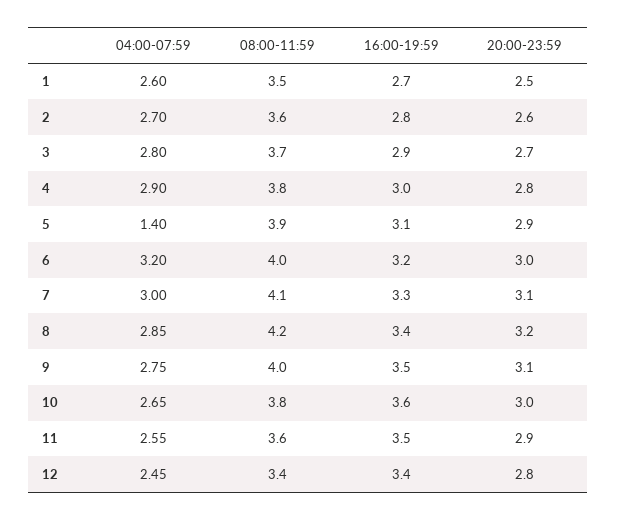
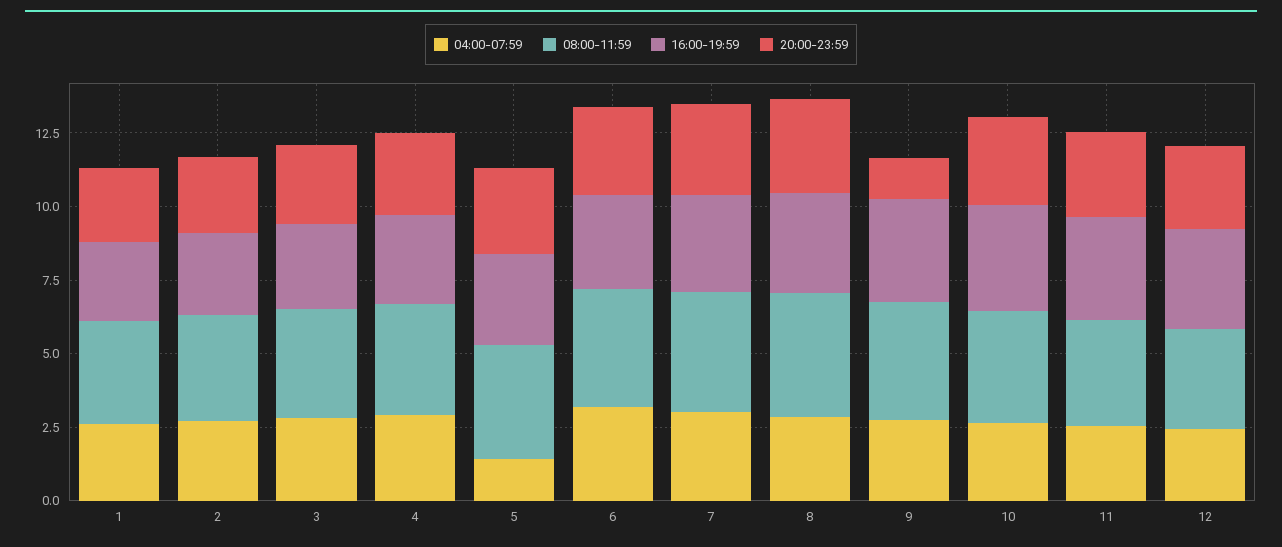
20:00-23:59, 9: 3.1 -> 1.5

